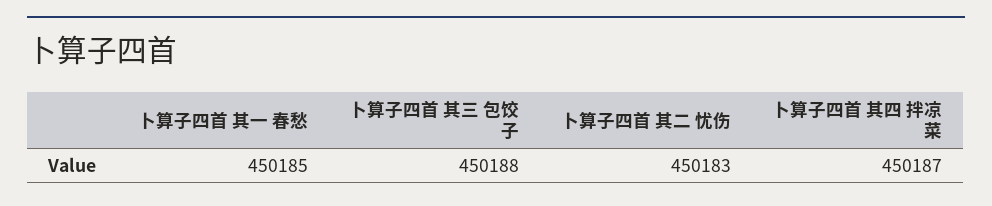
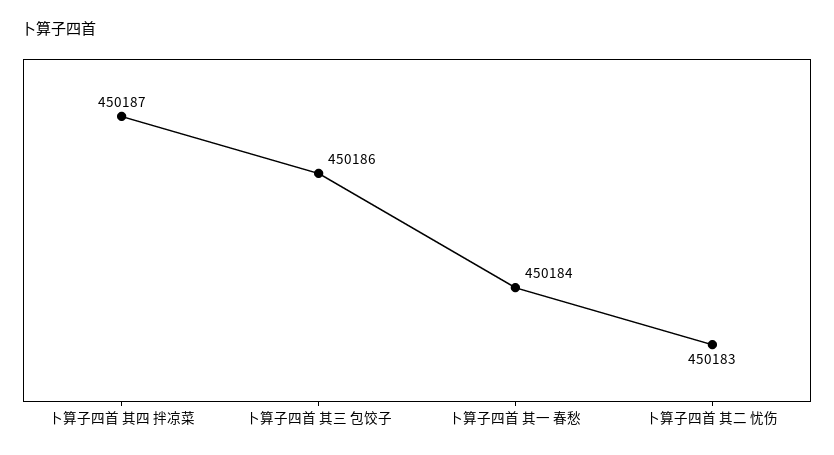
卜算子四首 其一 春愁: 450185 -> 450184
卜算子四首 其三 包饺子: 450188 -> 450186

